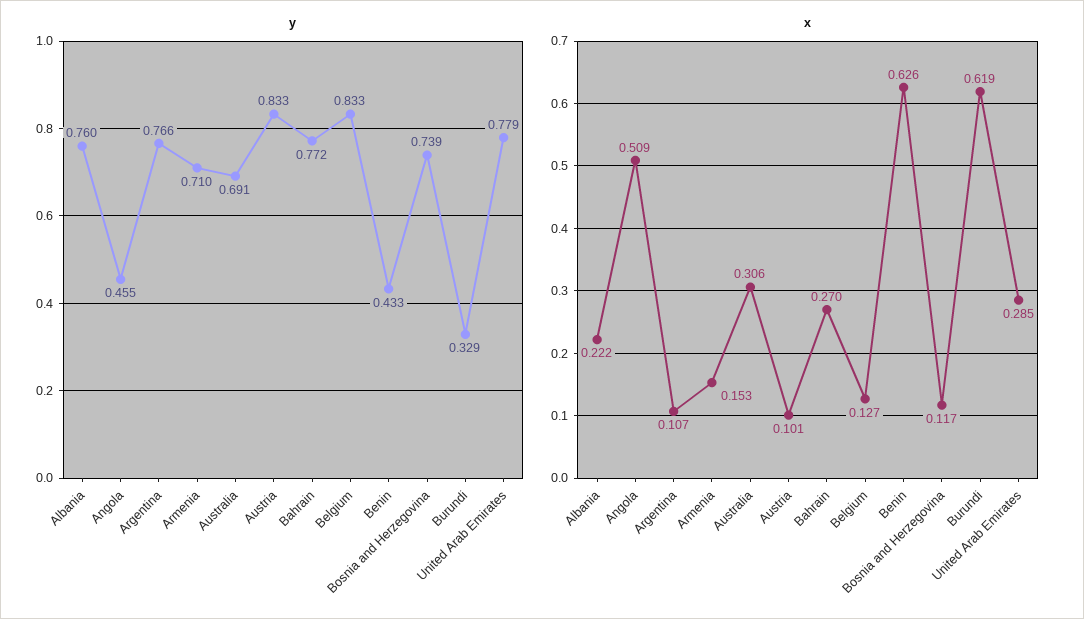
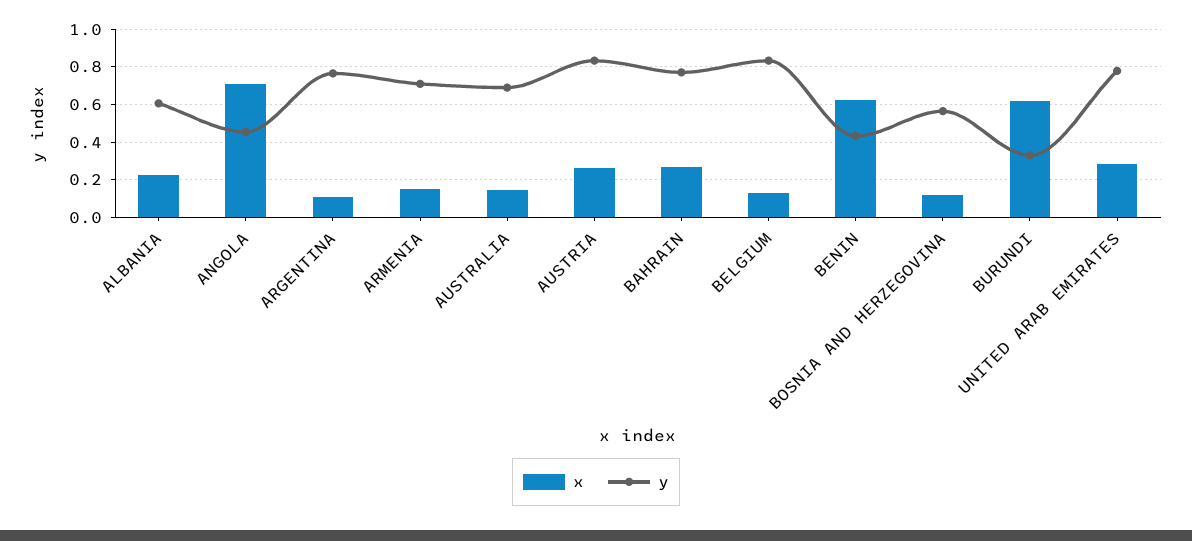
y, Albania: 0.76 -> 0.6
y, Bosnia and Herzegovina: 0.739 -> 0.55
x, Angola: 0.509 -> 0.7
x, Australia: 0.306 -> 0.15
x, Austria: 0.101 -> 0.25

